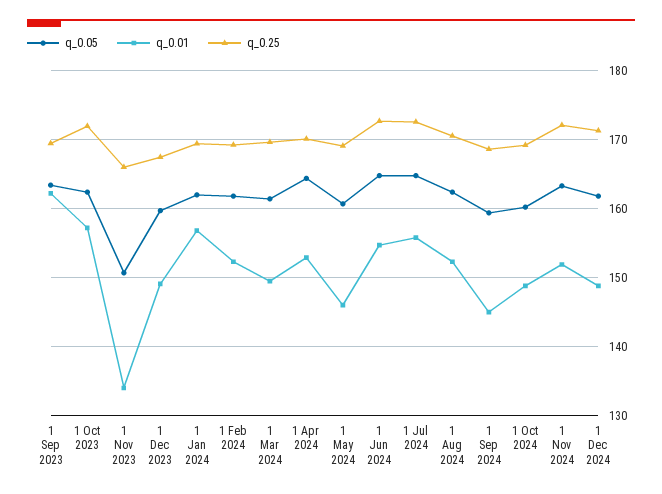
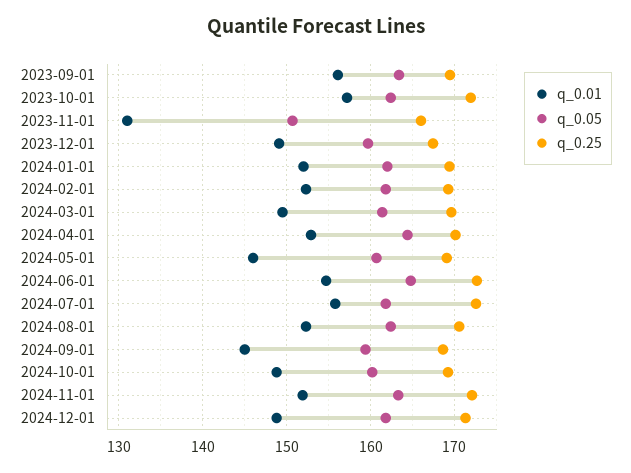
q_0.01, 1 Sep 2023: 162 -> 156
q_0.01, 1 Nov 2023: 134 -> 131
q_0.01, 1 Jan 2024: 157 -> 152
q_0.05, 1 Jul 2024: 165 -> 162

